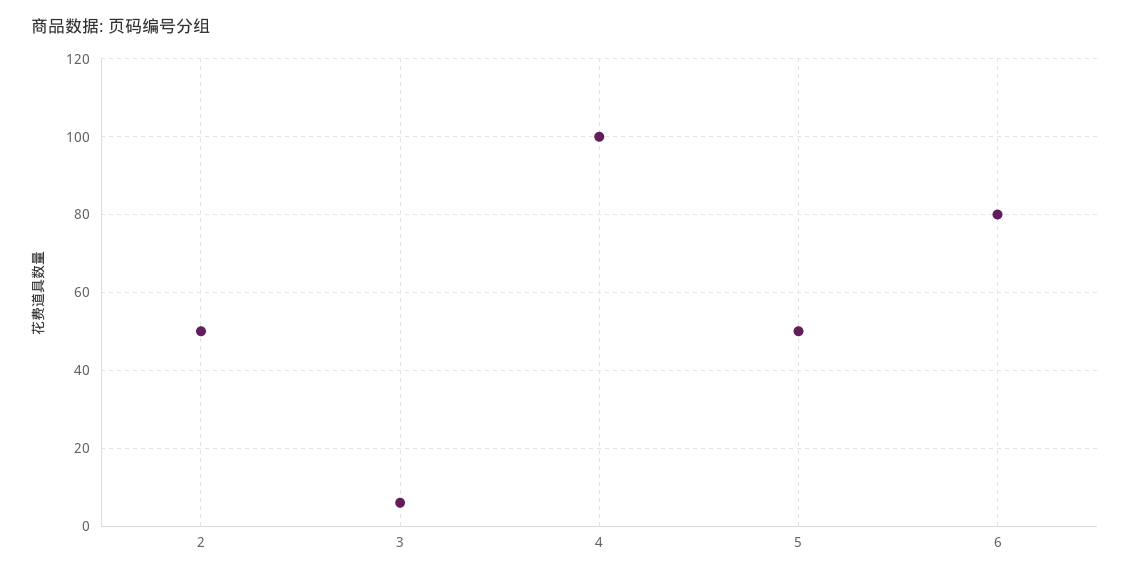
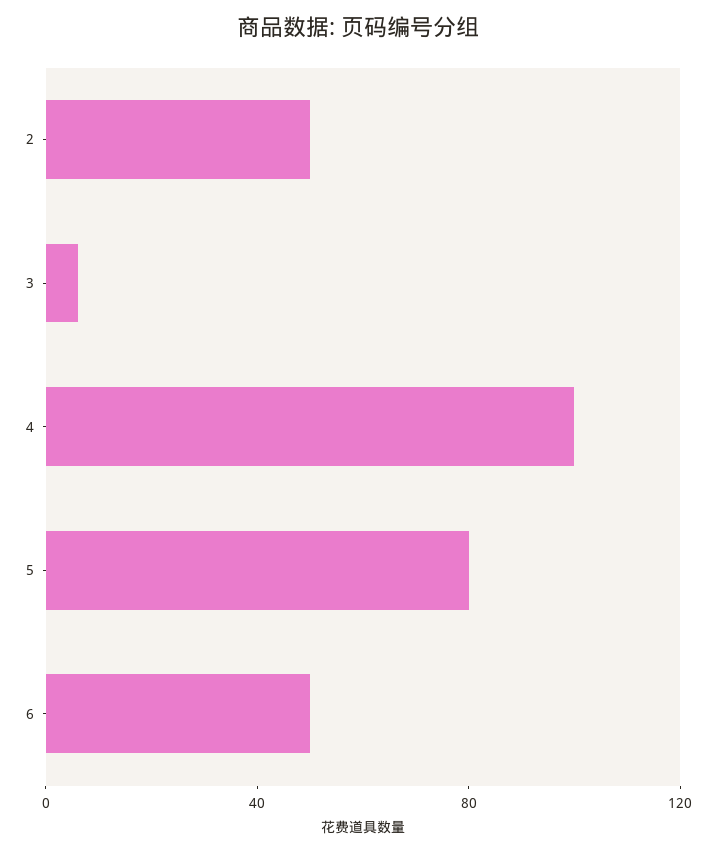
5: 50 -> 80
6: 80 -> 50

